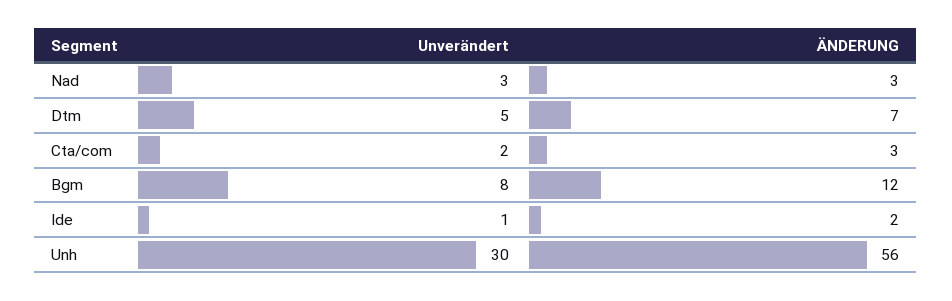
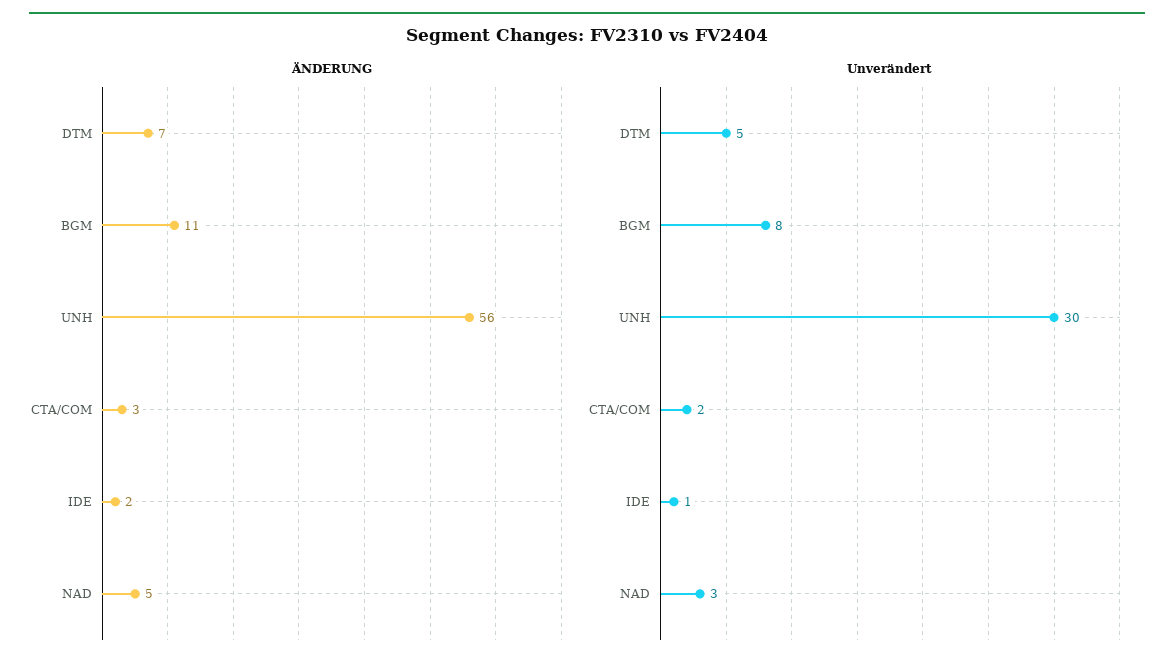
ÄNDERUNG, Nad: 3 -> 5
ÄNDERUNG, Bgm: 12 -> 11

